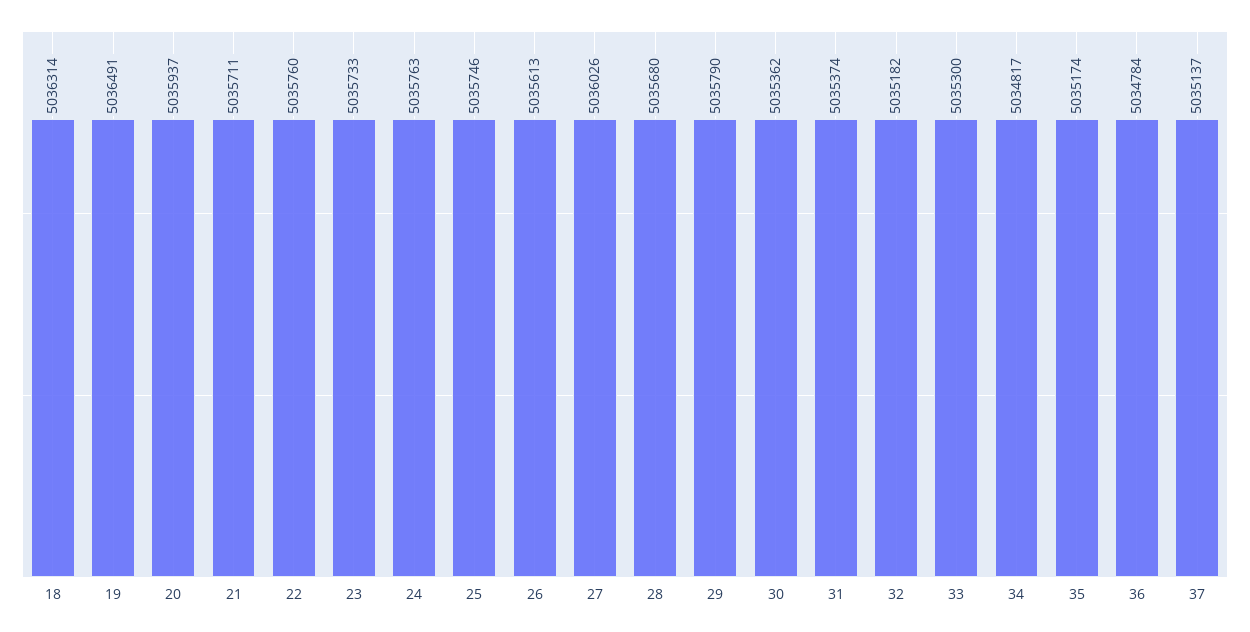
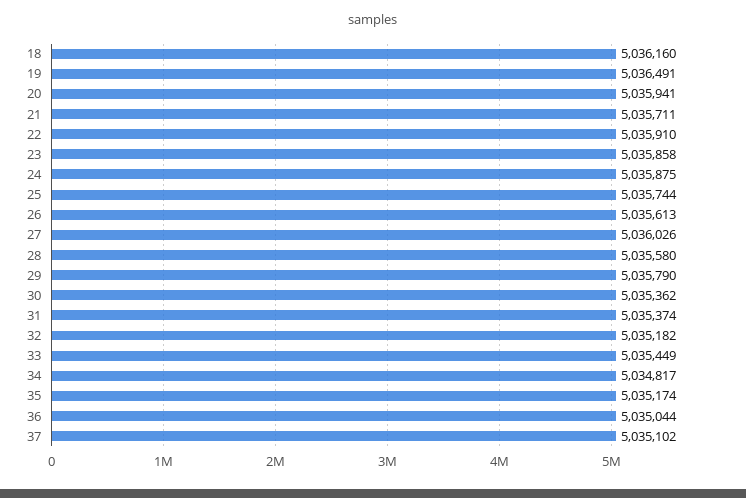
18: 5036314 -> 5036160
20: 5035937 -> 5035941
22: 5035760 -> 5035910
23: 5035733 -> 5035858
24: 5035763 -> 5035875
25: 5035746 -> 5035744
28: 5035680 -> 5035580
33: 5035300 -> 5035449
36: 5034784 -> 5035044
37: 5035137 -> 5035102

